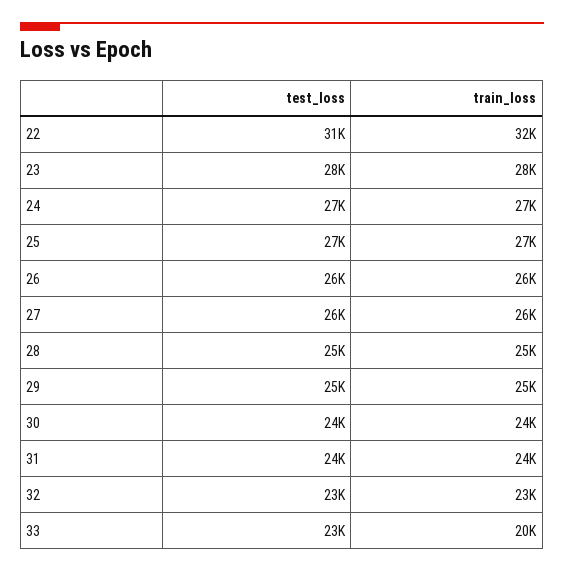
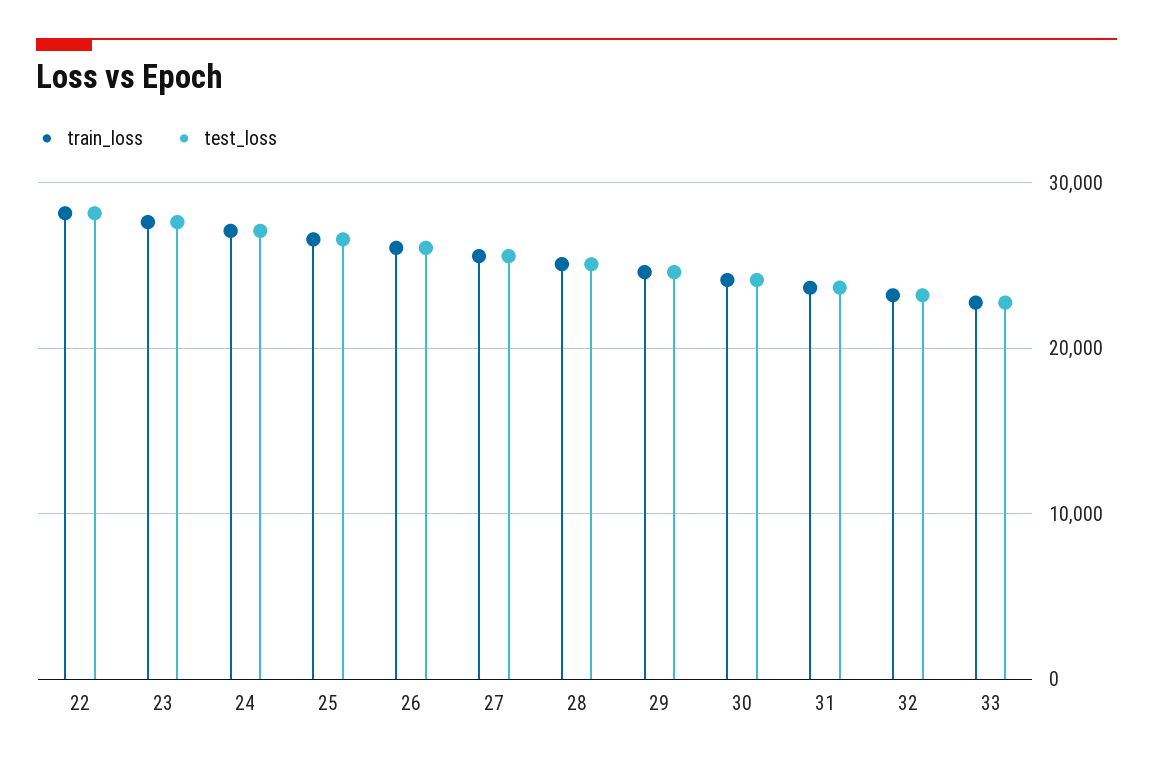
test_loss, 22: 31000 -> 28000
train_loss, 22: 32000 -> 28000
train_loss, 33: 20000 -> 23000

